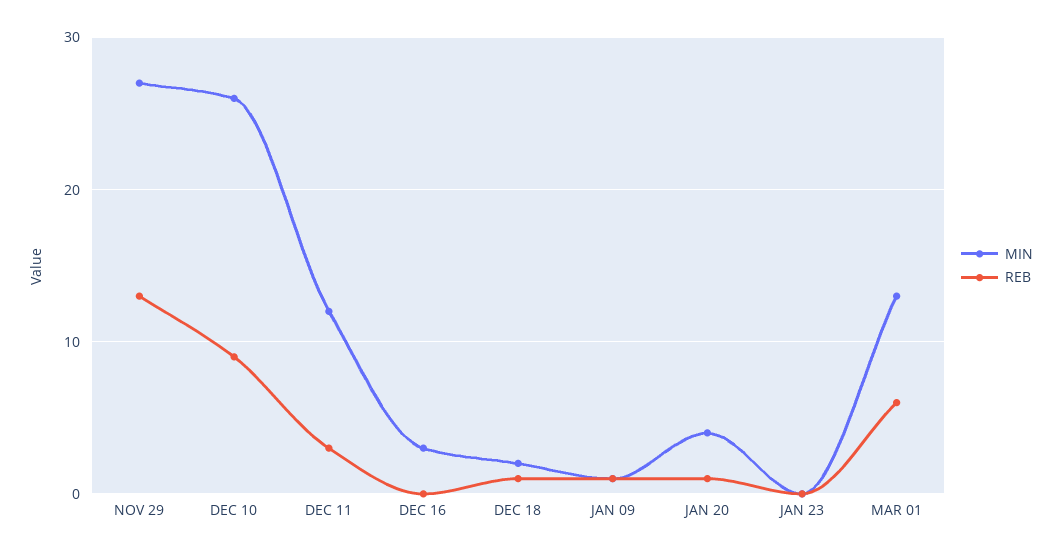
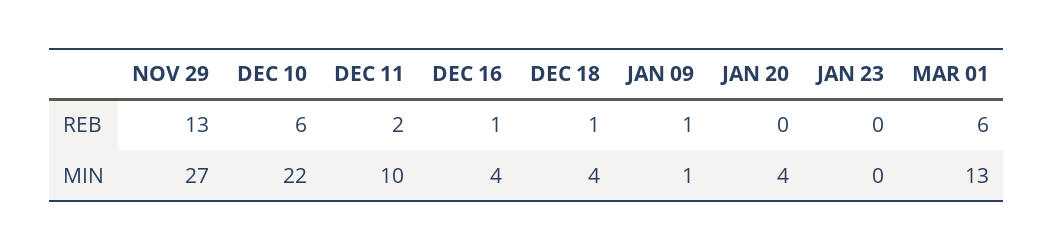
MIN, DEC 10: 26 -> 22
REB, DEC 10: 9 -> 6
MIN, DEC 11: 12 -> 10
REB, DEC 11: 3 -> 2
MIN, DEC 16: 3 -> 4
REB, DEC 16: 0 -> 1
MIN, DEC 18: 2 -> 4
REB, JAN 20: 1 -> 0

